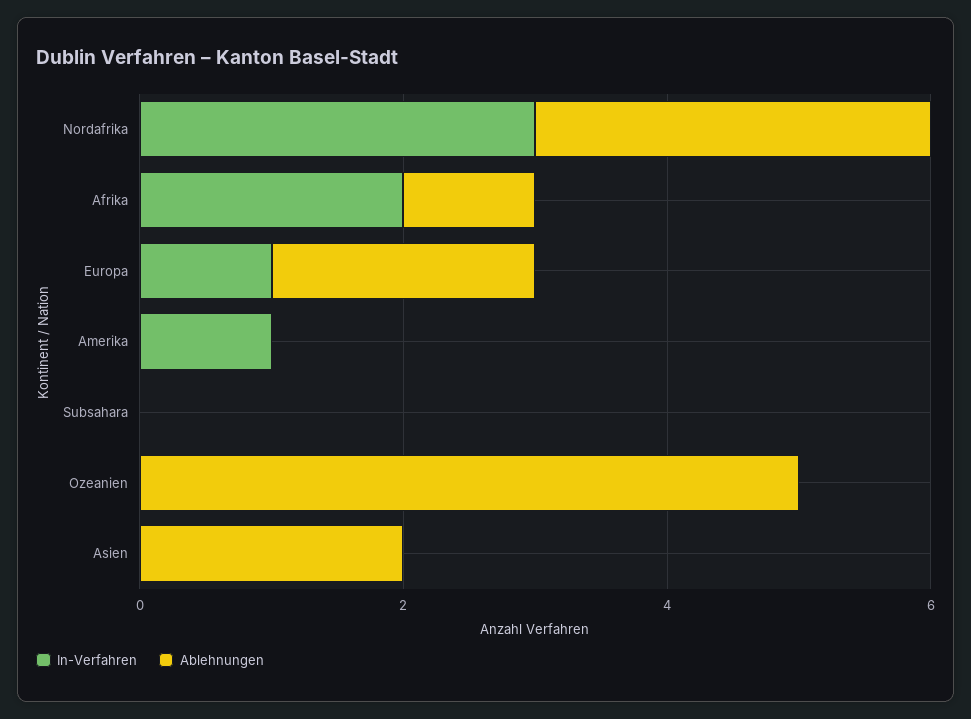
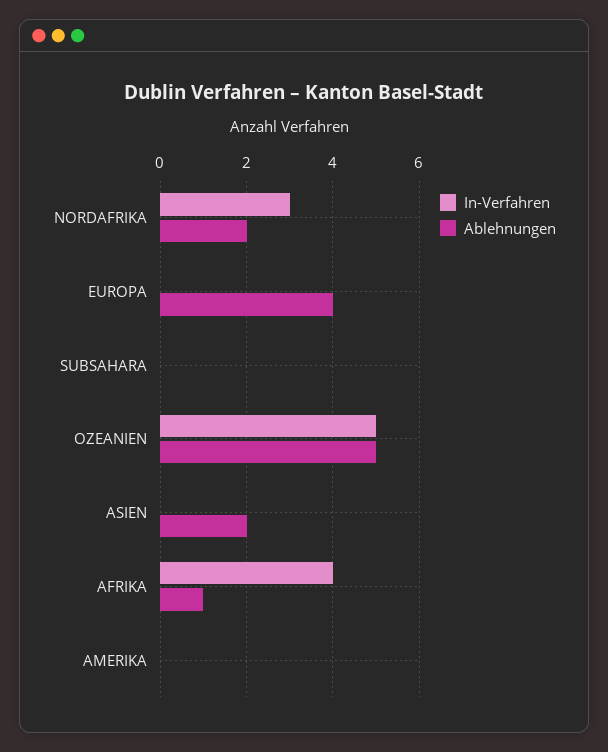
Ablehnungen, Nordafrika: 3 -> 2
In-Verfahren, Afrika: 2 -> 4
In-Verfahren, Europa: 1 -> 0
Ablehnungen, Europa: 2 -> 4
In-Verfahren, Amerika: 1 -> 0
In-Verfahren, Ozeanien: 0 -> 5

